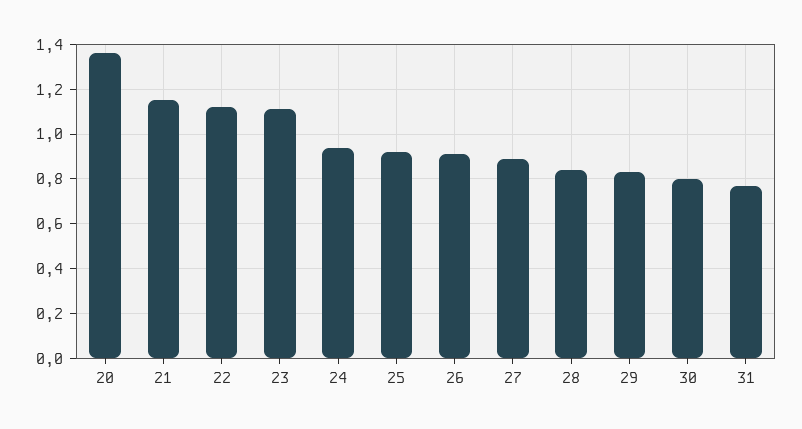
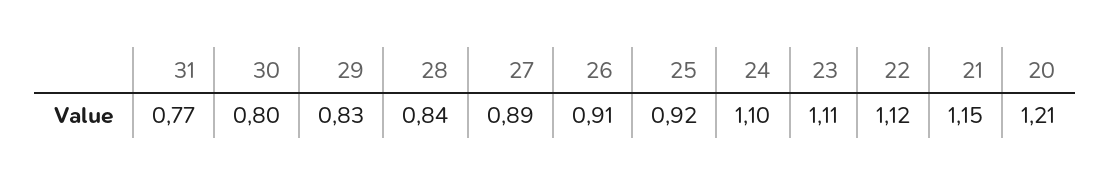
20: 1.35 -> 1.21
24: 0.95 -> 1.1

